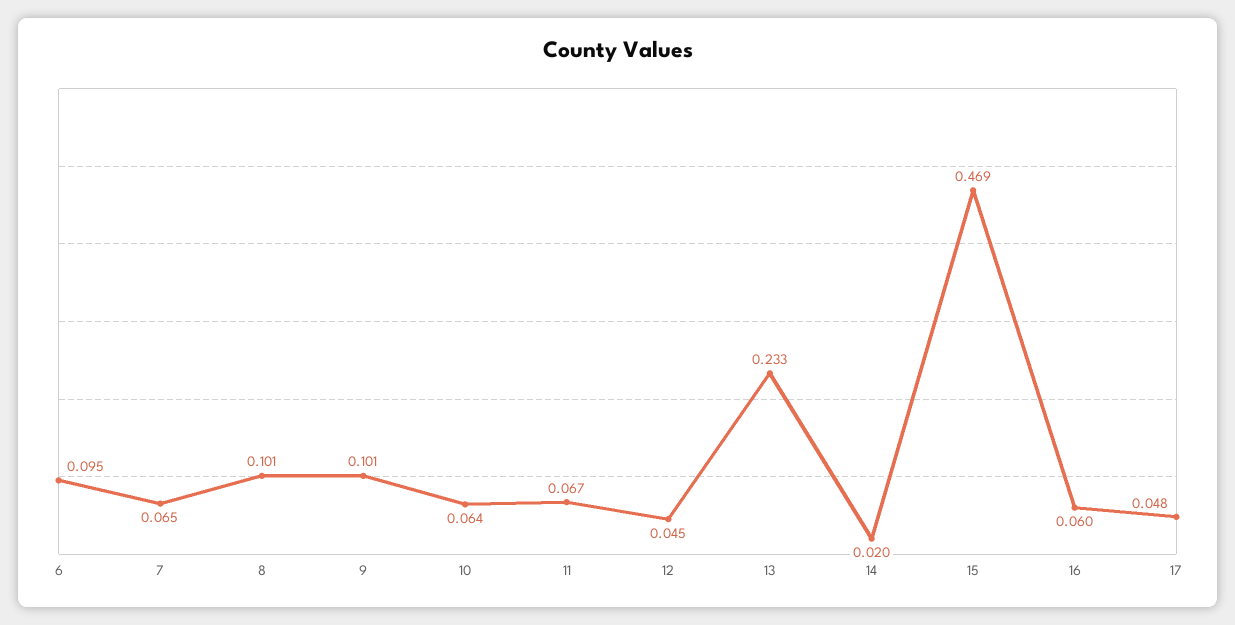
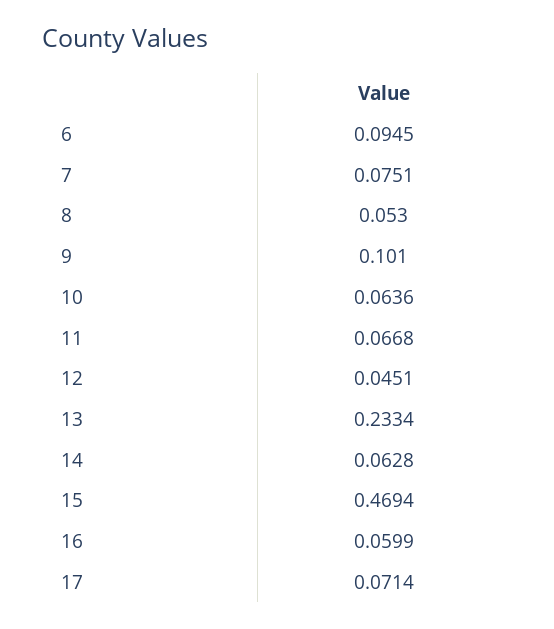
7: 0.065 -> 0.0751
8: 0.101 -> 0.053
14: 0.02 -> 0.0628
17: 0.048 -> 0.0714

